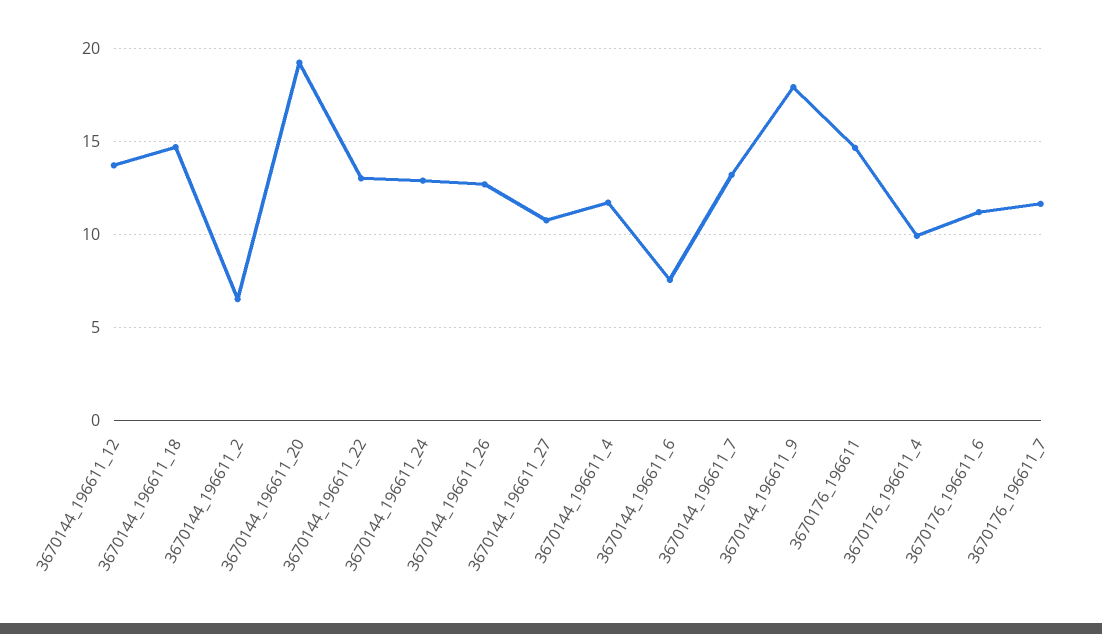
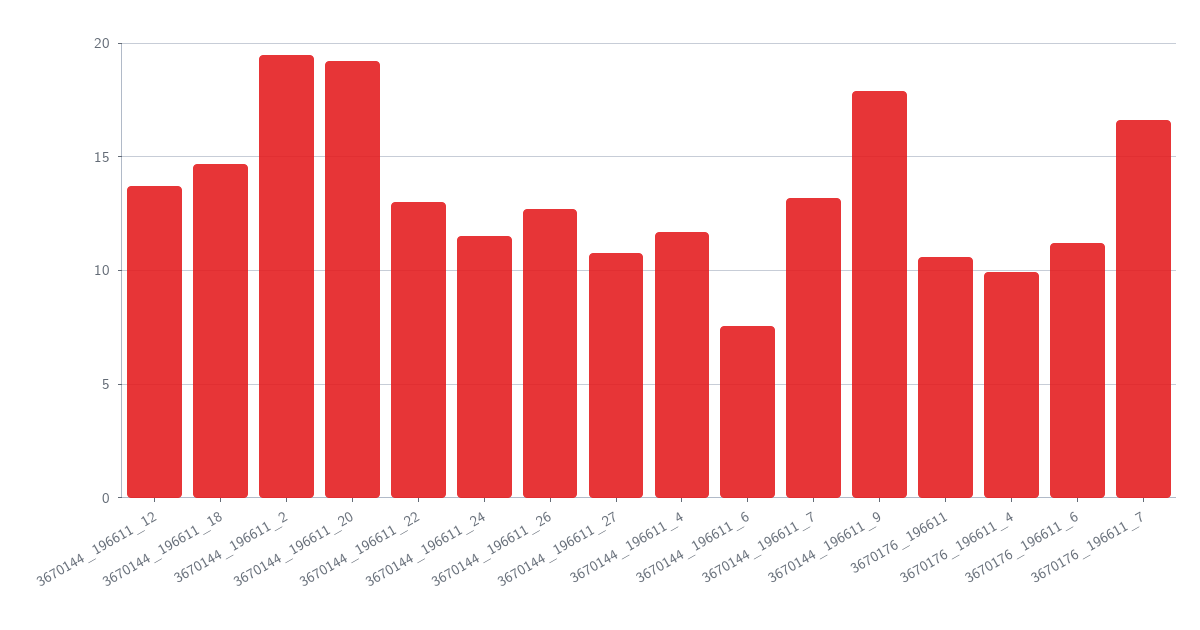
3670144_196611_2: 6.5 -> 19.5
3670144_196611_24: 13 -> 11.5
3670176_196611: 14.5 -> 10.5
3670176_196611_7: 11.5 -> 16.5

